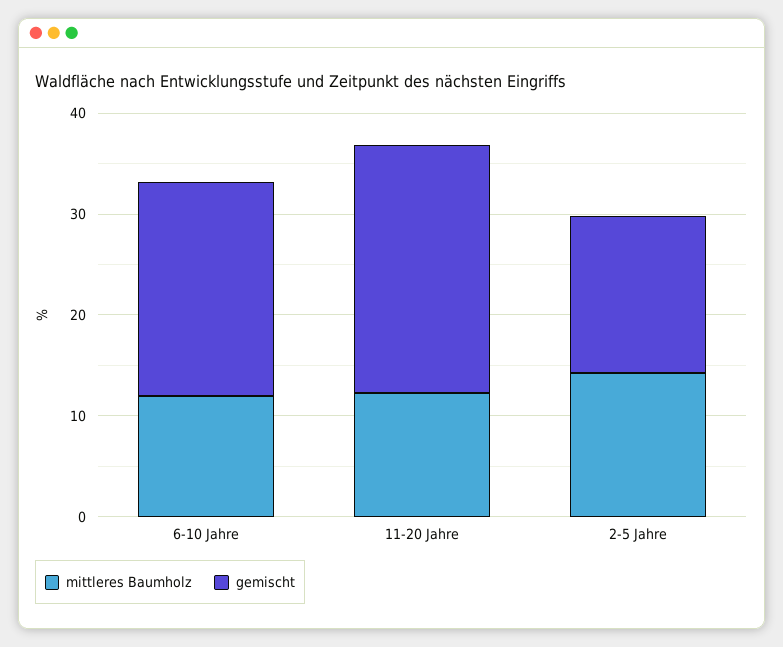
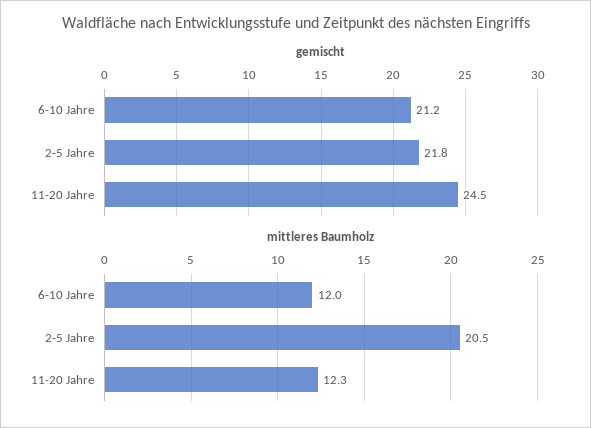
mittleres Baumholz, 2-5 Jahre: 14 -> 20.5
gemischt, 2-5 Jahre: 16 -> 21.8

